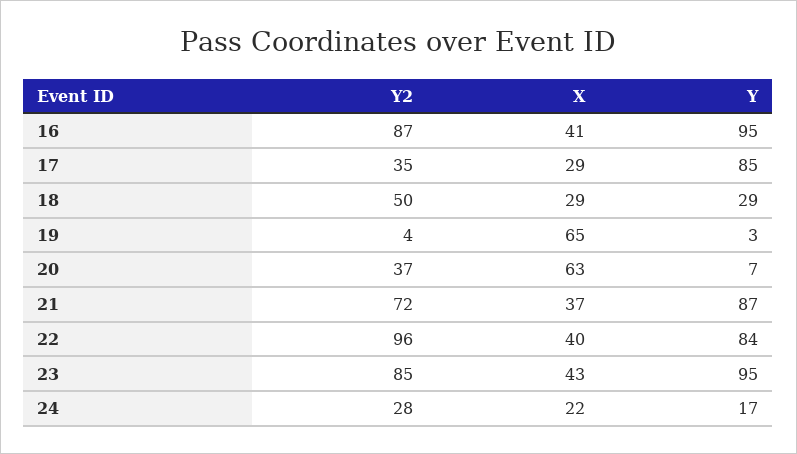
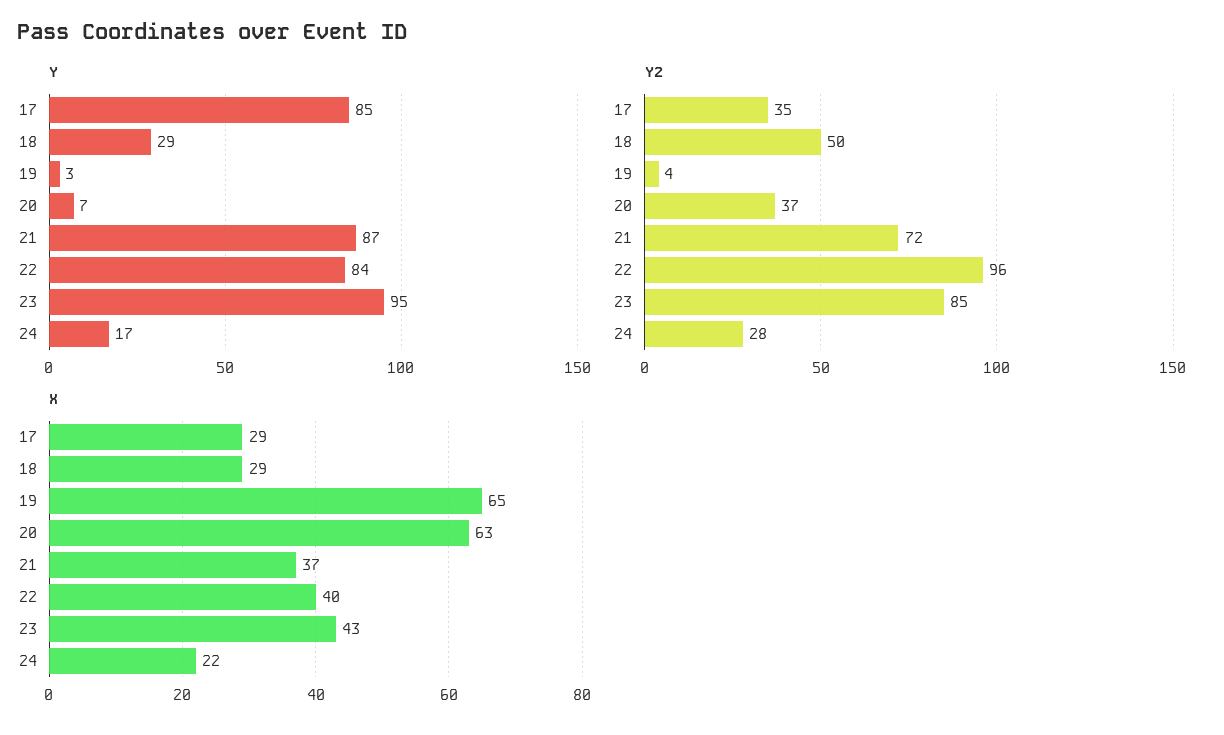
Y2, 16: 87 -> none
X, 16: 41 -> none
Y, 16: 95 -> none

